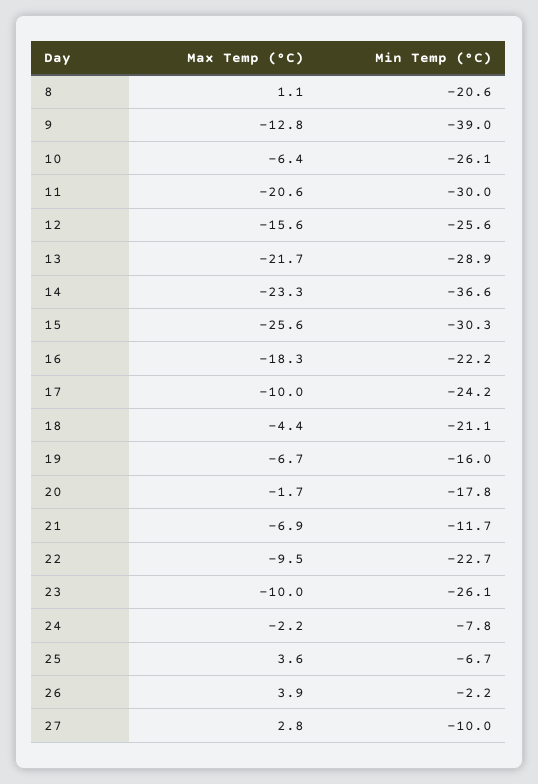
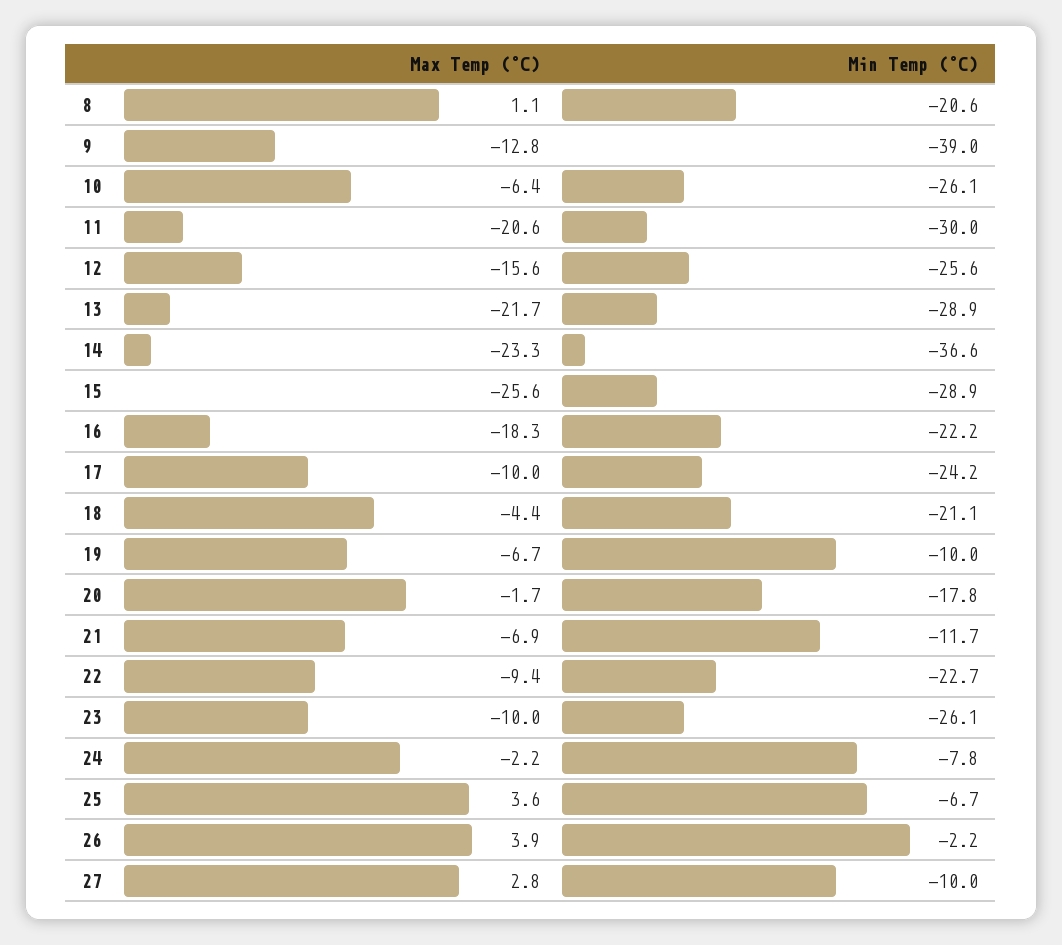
Min Temp (°C), 15: -30.3 -> -28.9
Min Temp (°C), 19: -16 -> -10
Max Temp (°C), 22: -9.5 -> -9.4

